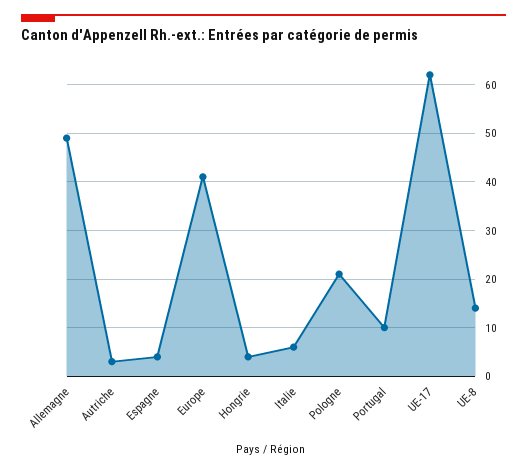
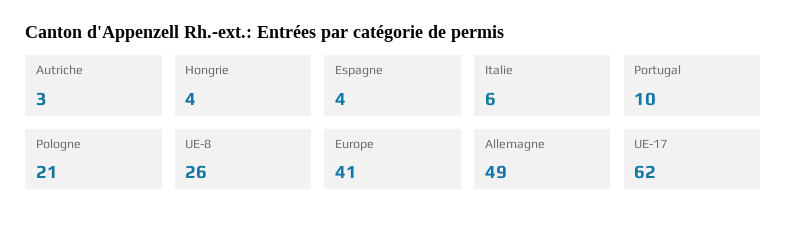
UE-8: 15 -> 26

